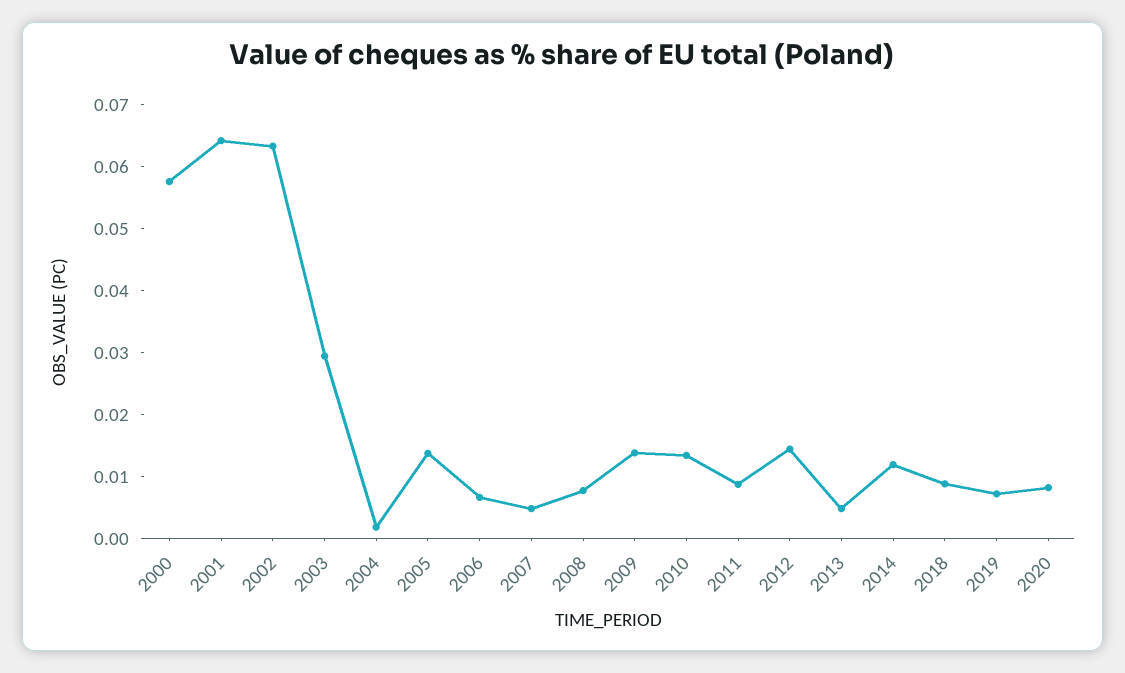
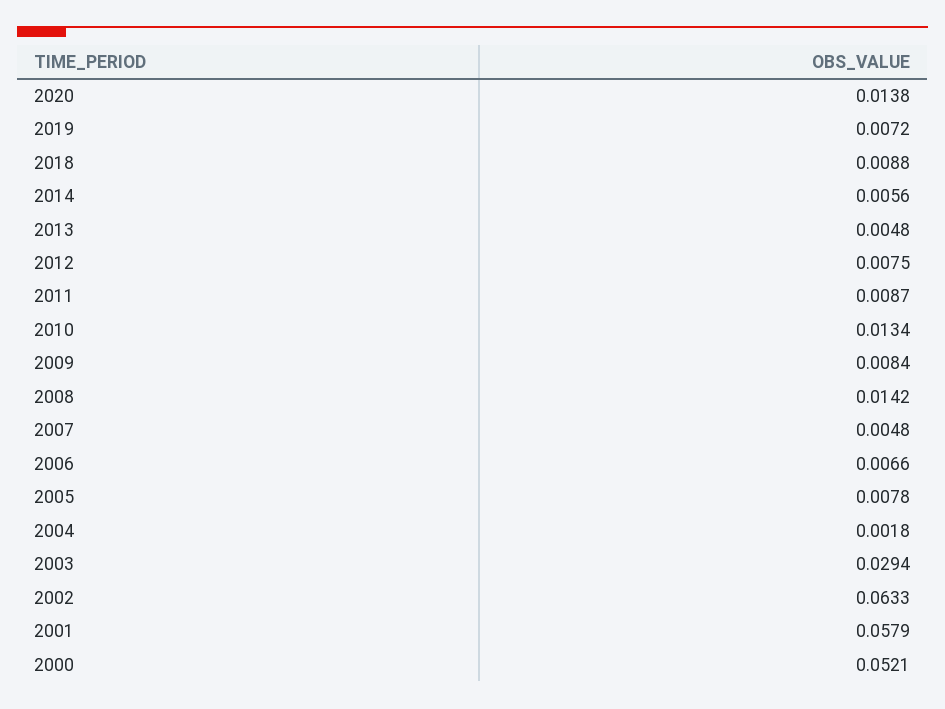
2000: 0.058 -> 0.0521
2001: 0.064 -> 0.0579
2005: 0.014 -> 0.0078
2008: 0.008 -> 0.0142
2009: 0.014 -> 0.0084
2012: 0.014 -> 0.0075
2014: 0.012 -> 0.0056
2020: 0.008 -> 0.0138

